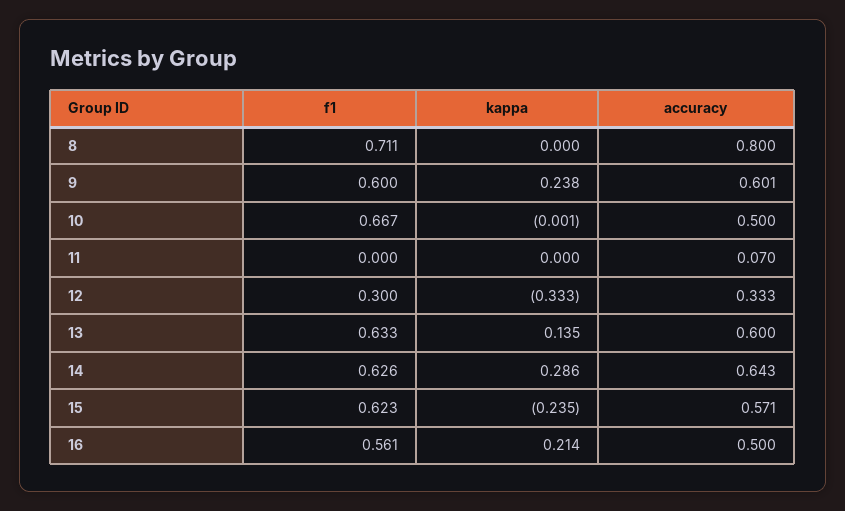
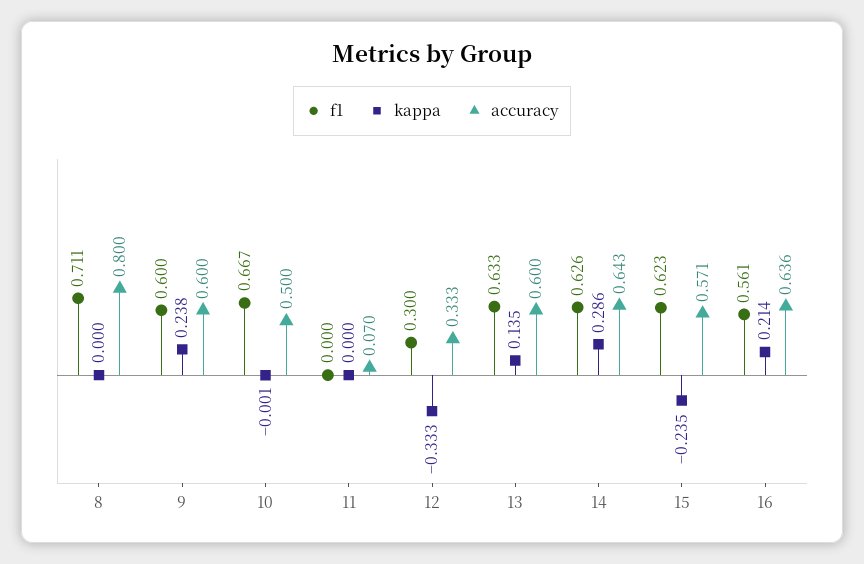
accuracy, 9: 0.601 -> 0.6
accuracy, 16: 0.5 -> 0.636

